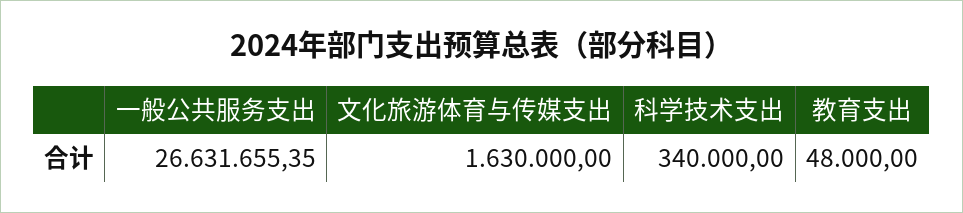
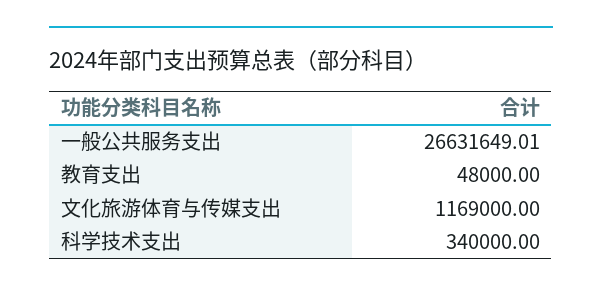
一般公共服务支出: 26631655.35 -> 26631649.01
文化旅游体育与传媒支出: 1630000 -> 1169000

